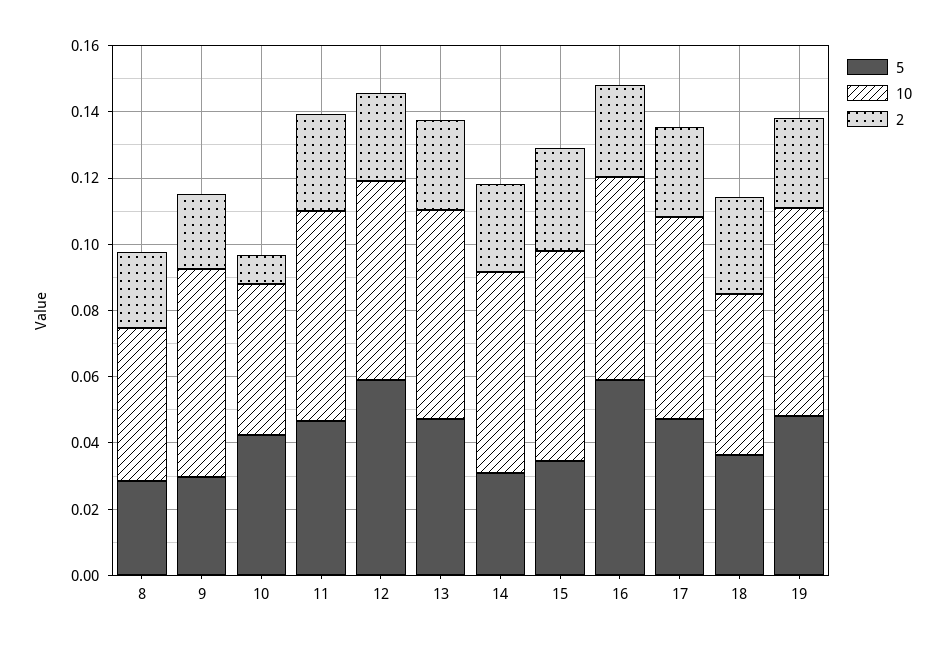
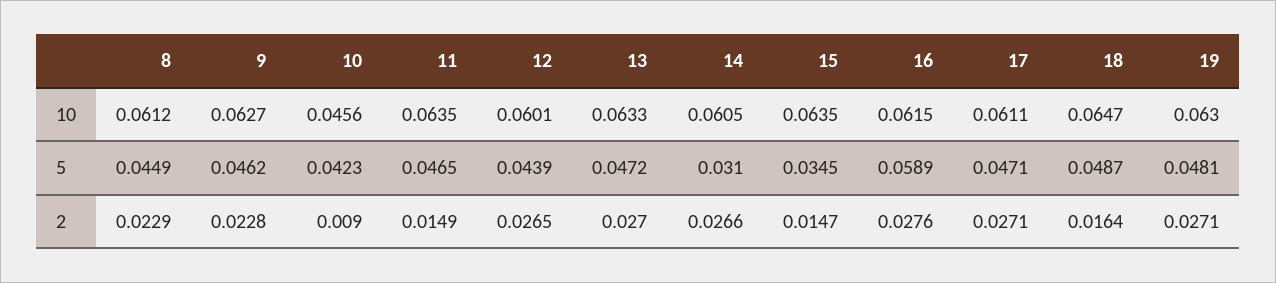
5, 8: 0.03 -> 0.0449
10, 8: 0.045 -> 0.0612
5, 9: 0.03 -> 0.0462
2, 11: 0.03 -> 0.0149
5, 12: 0.06 -> 0.0439
2, 15: 0.03 -> 0.0147
5, 18: 0.035 -> 0.0487
10, 18: 0.05 -> 0.0647
2, 18: 0.03 -> 0.0164

